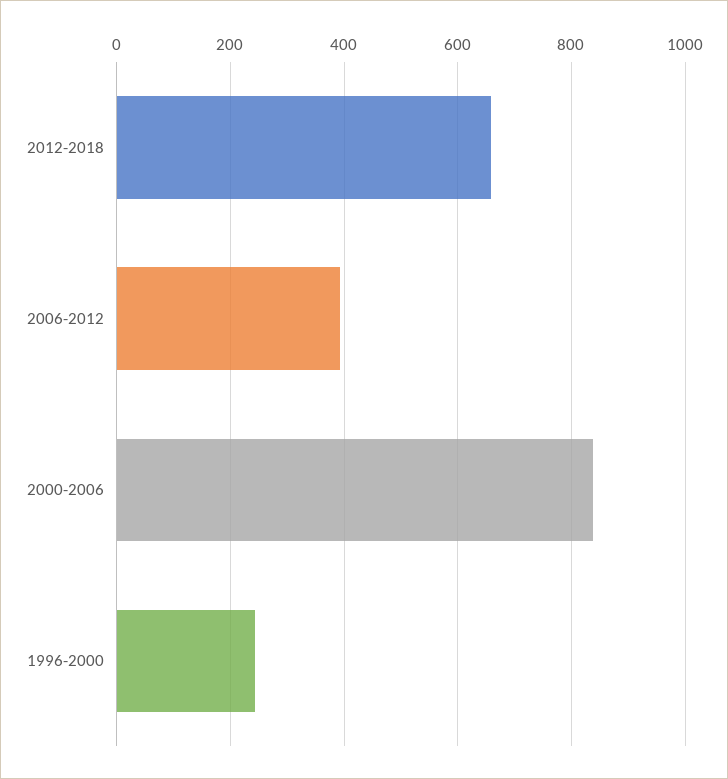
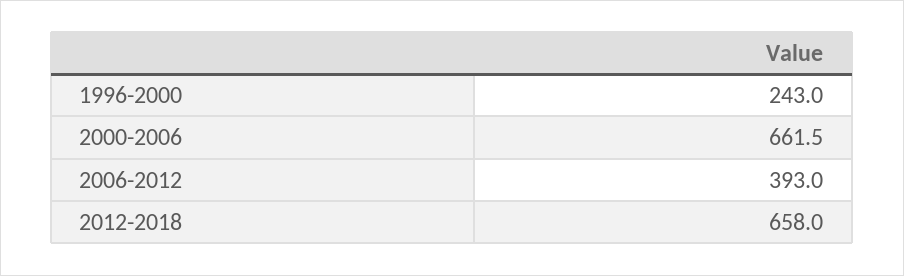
2000-2006: 840 -> 661.5

